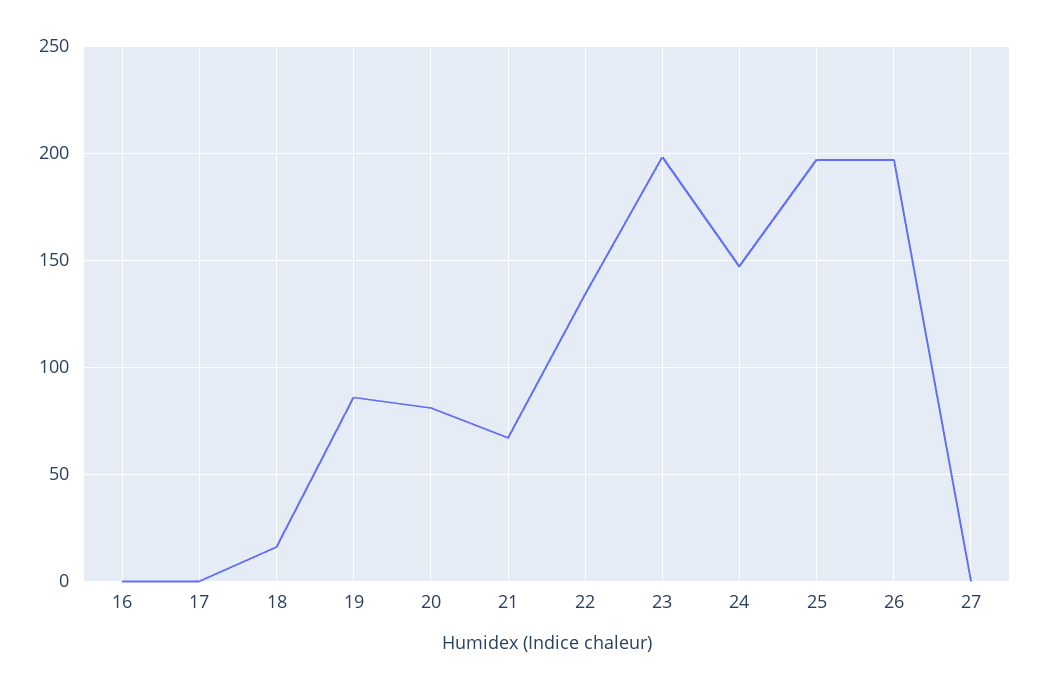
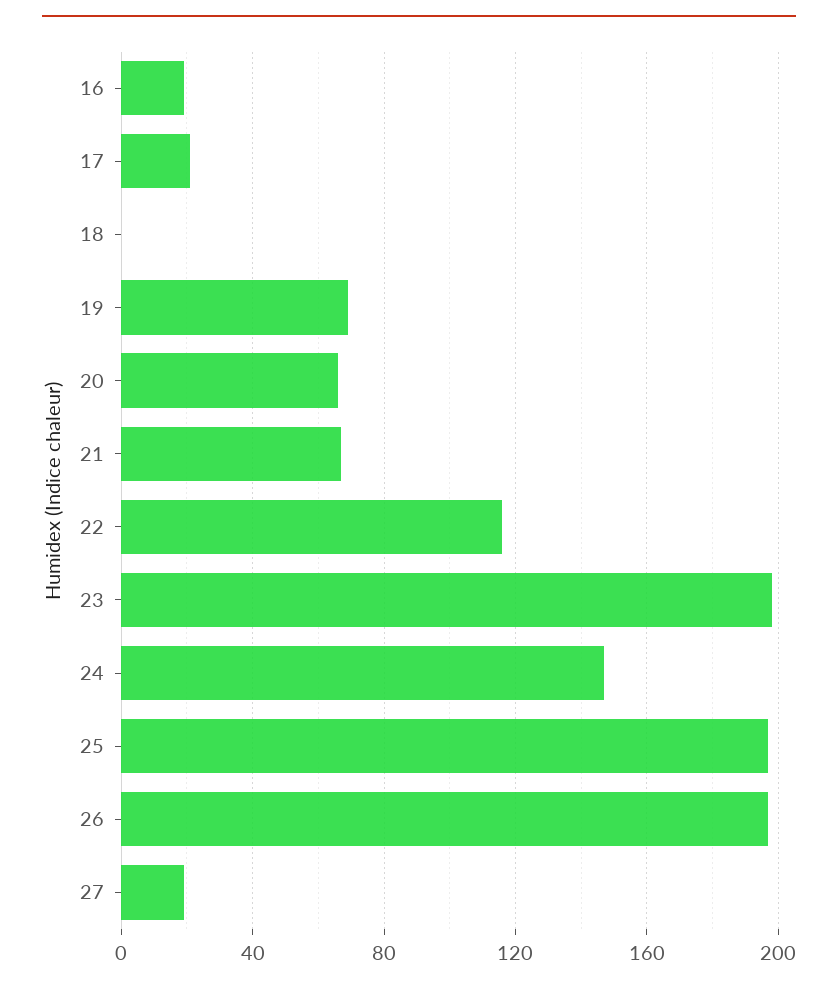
16: 0 -> 20
17: 0 -> 20
18: 15 -> 0
19: 85 -> 70
20: 80 -> 65
22: 135 -> 115
27: 0 -> 20

